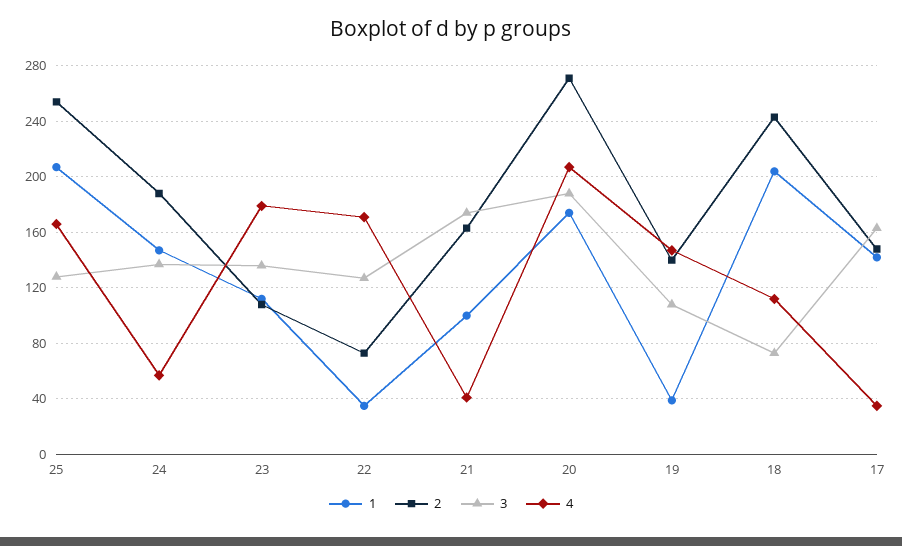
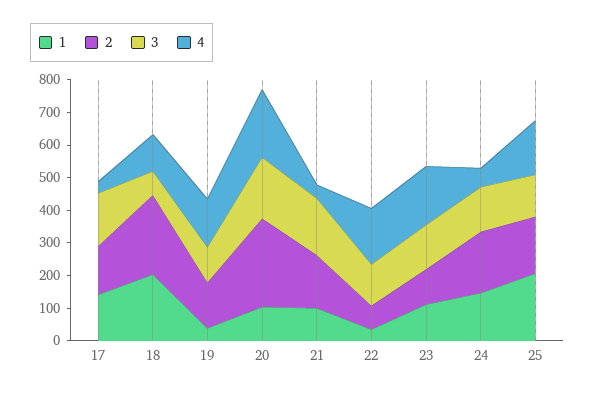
2, 25: 255 -> 175
1, 20: 175 -> 100

